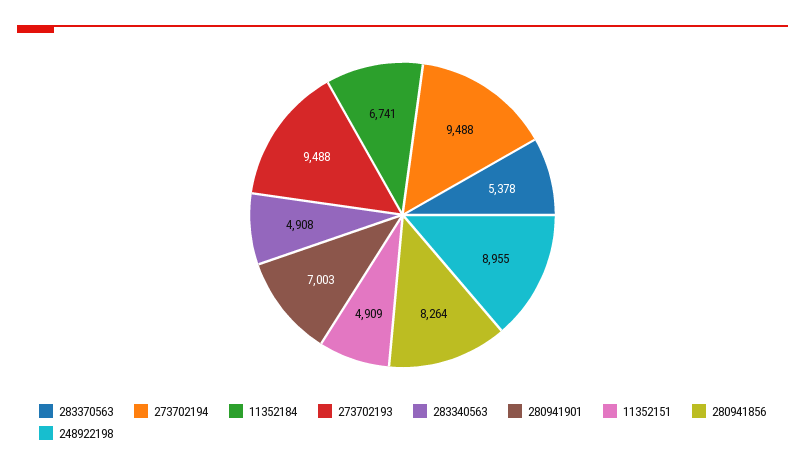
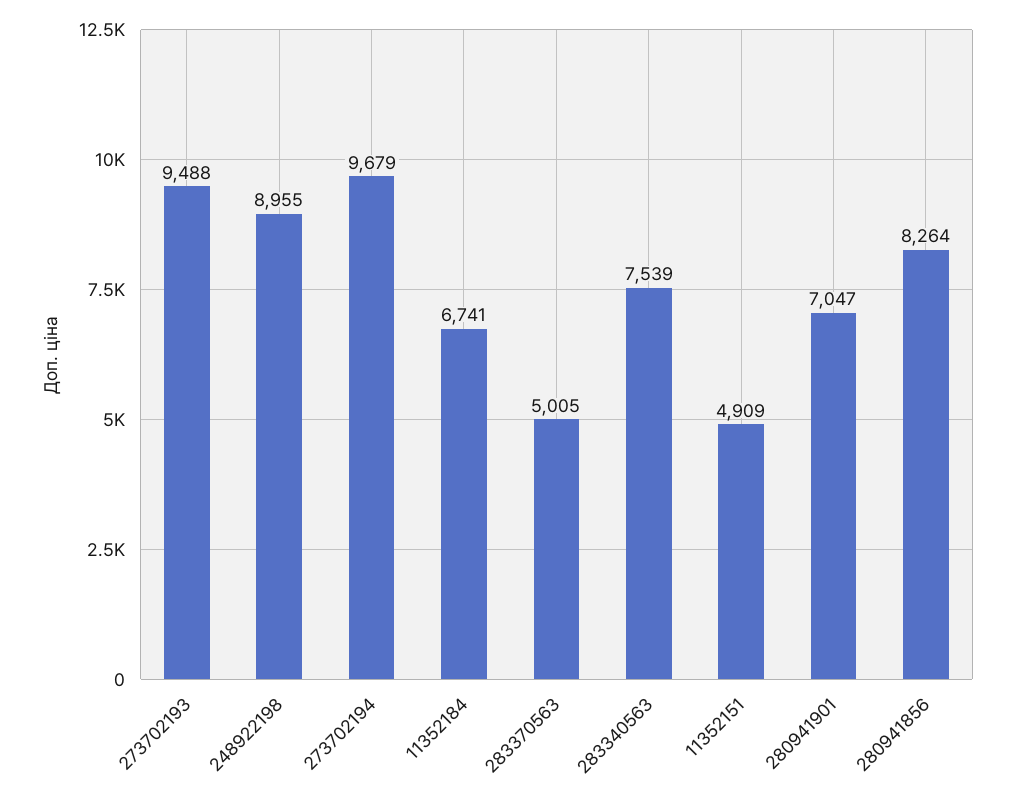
283370563: 5378 -> 5005
273702194: 9488 -> 9679
283340563: 4908 -> 7539
280941901: 7003 -> 7047

